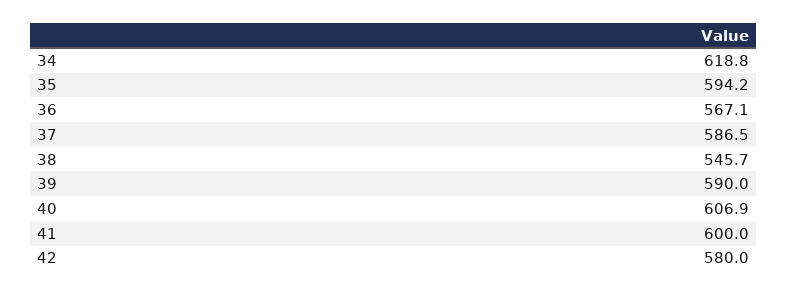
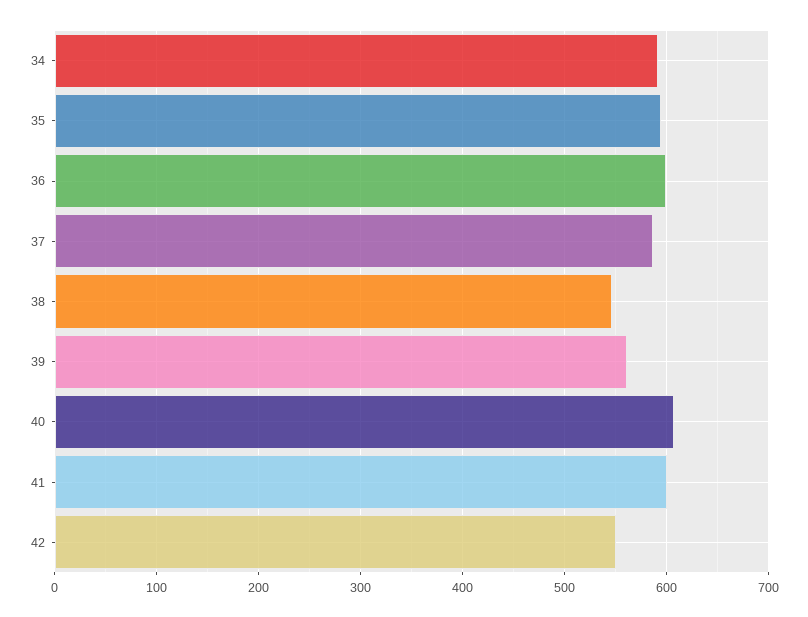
34: 618.8 -> 590
36: 567.1 -> 600
39: 590 -> 560
42: 580 -> 550

